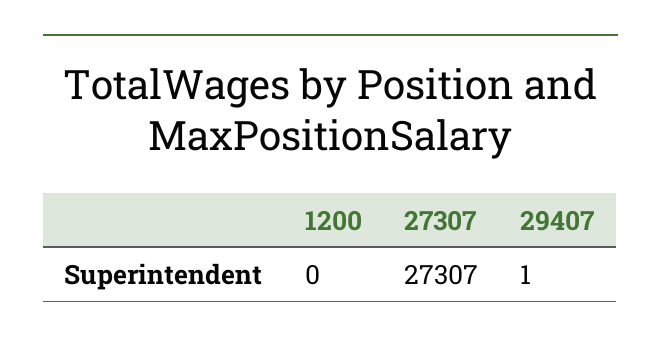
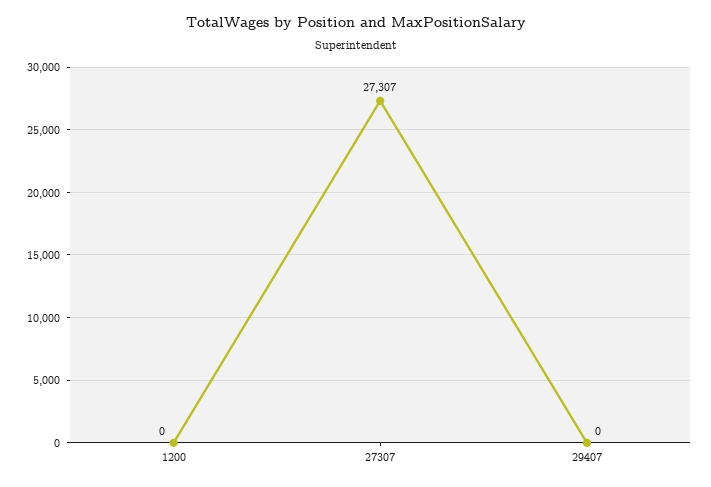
29407: 1 -> 0

